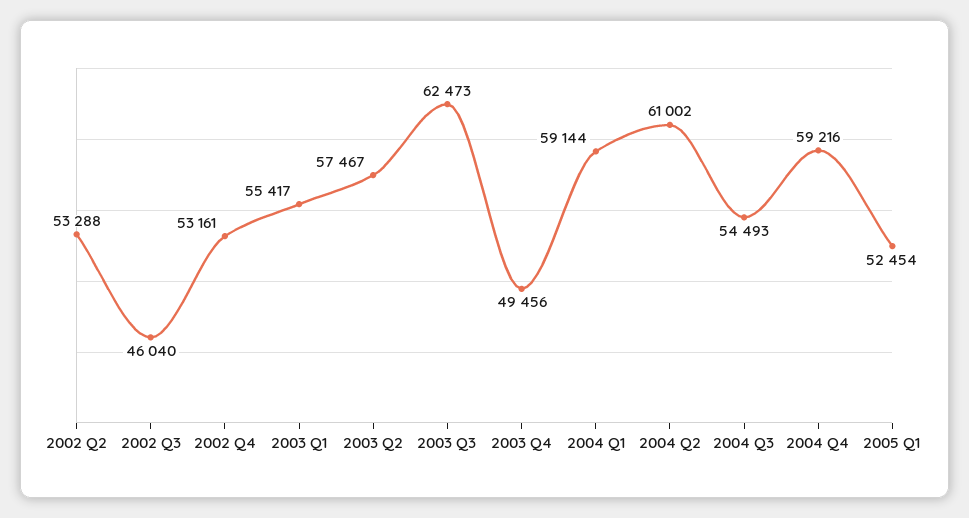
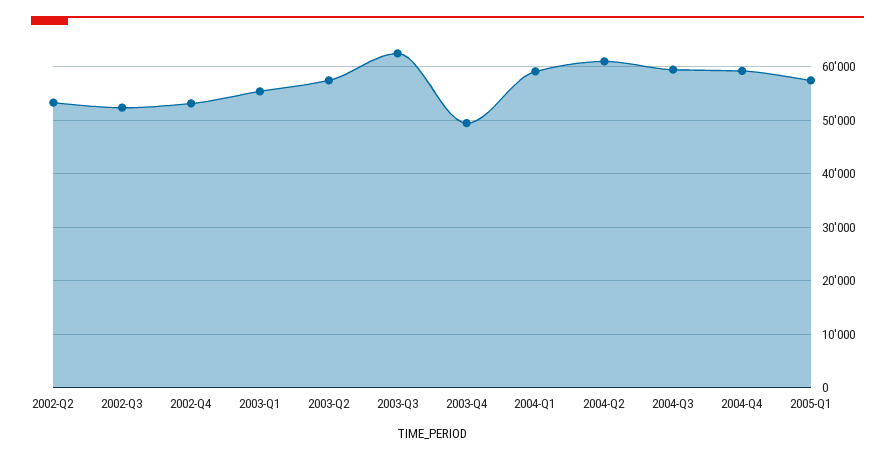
2002 Q3: 46040 -> 52000
2004 Q3: 54493 -> 60000
2005 Q1: 52454 -> 58000

